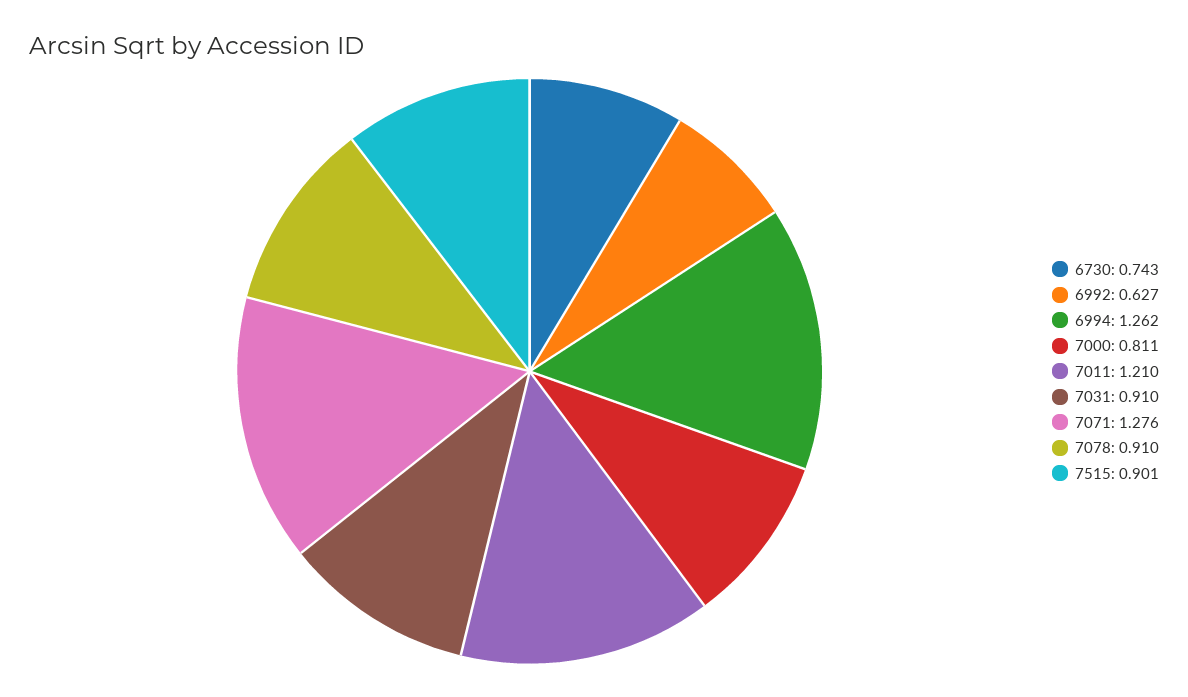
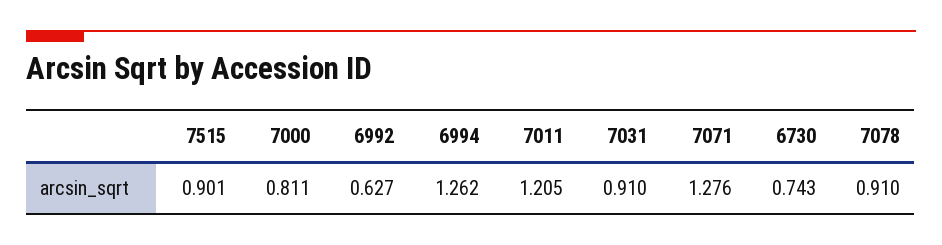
7011: 1.21 -> 1.205

